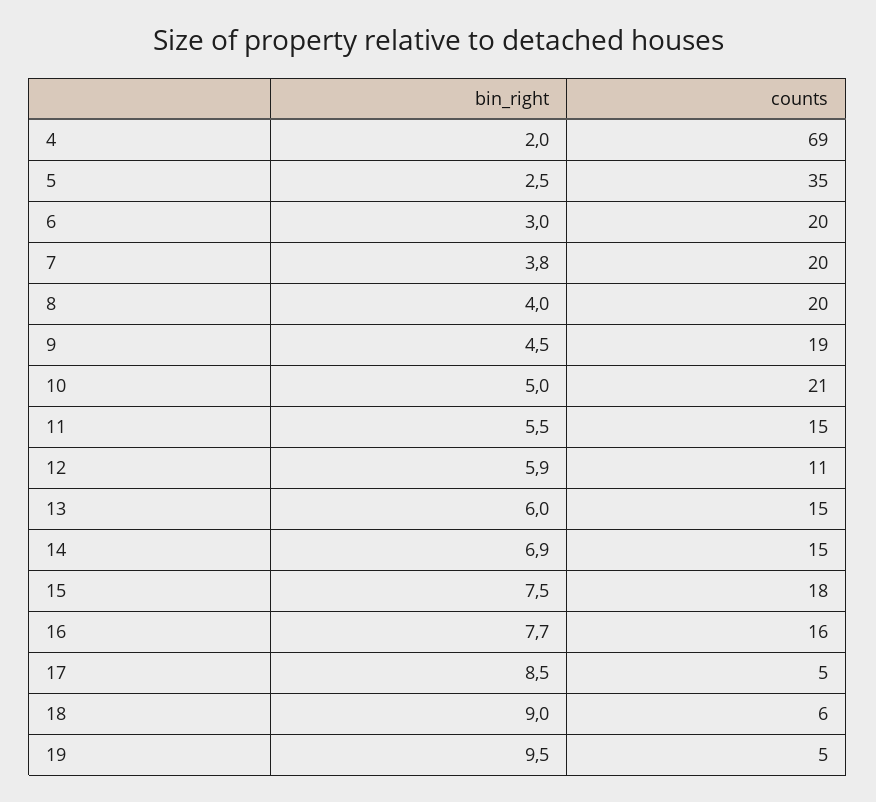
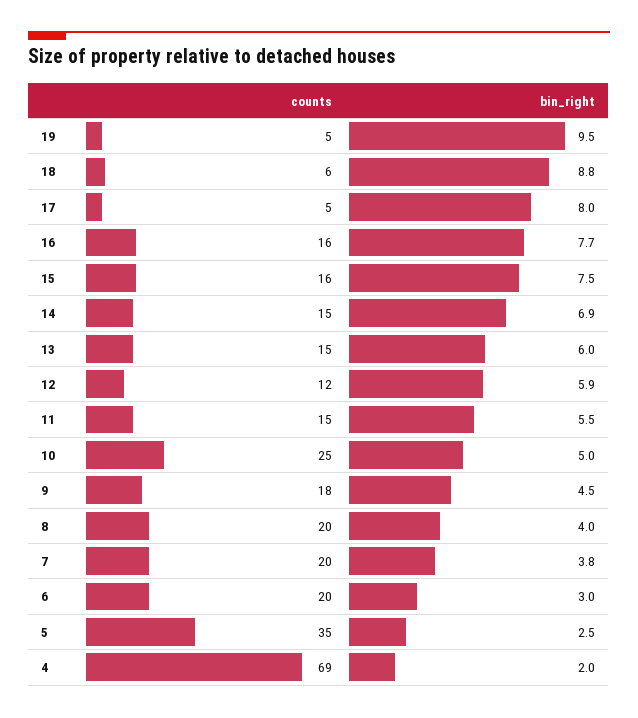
counts, 9: 19 -> 18
counts, 10: 21 -> 25
counts, 12: 11 -> 12
counts, 15: 18 -> 16
bin_right, 17: 8.5 -> 8
bin_right, 18: 9 -> 8.8

